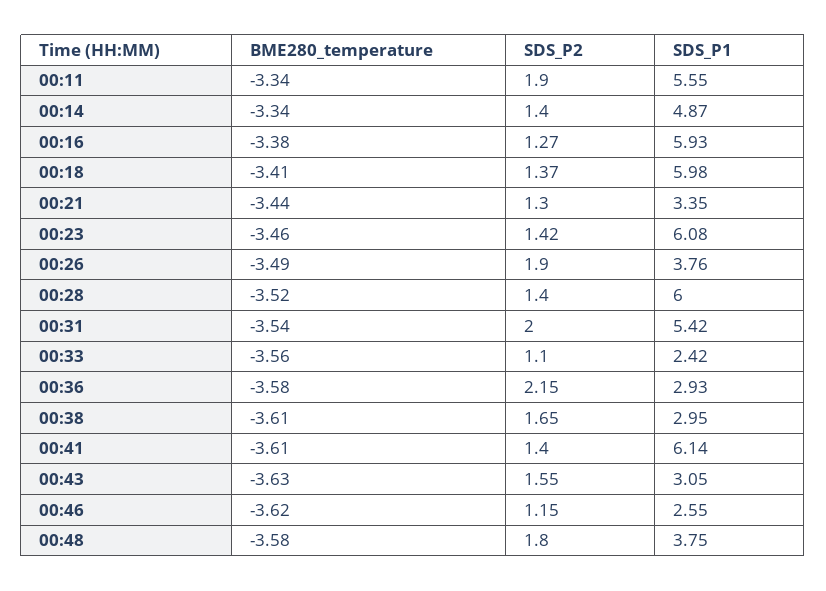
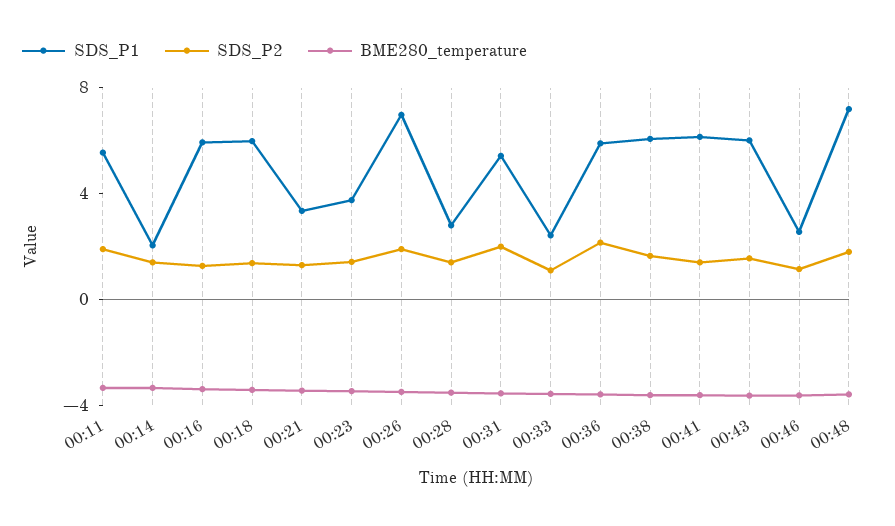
SDS_P1, 00:14: 4.87 -> 2
SDS_P1, 00:23: 6.08 -> 4
SDS_P1, 00:26: 3.76 -> 7
SDS_P1, 00:28: 6 -> 3
SDS_P1, 00:36: 2.93 -> 6
SDS_P1, 00:38: 2.95 -> 6
SDS_P1, 00:43: 3.05 -> 6
SDS_P1, 00:48: 3.75 -> 7

